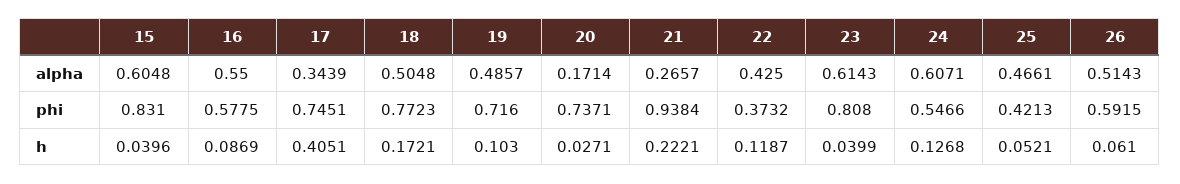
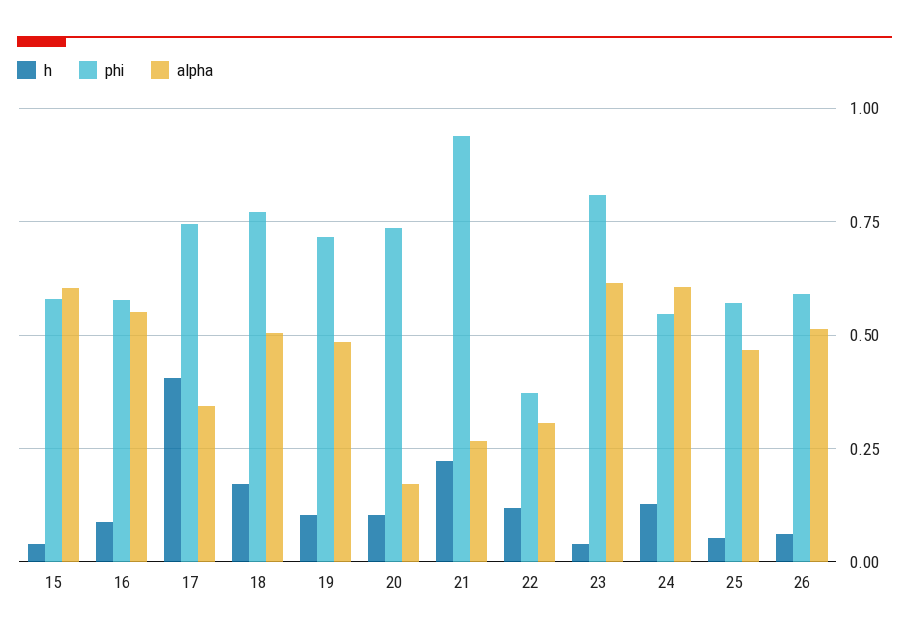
alpha, 22: 0.425 -> 0.3
phi, 15: 0.831 -> 0.575
phi, 25: 0.4213 -> 0.575
h, 20: 0.0271 -> 0.1

